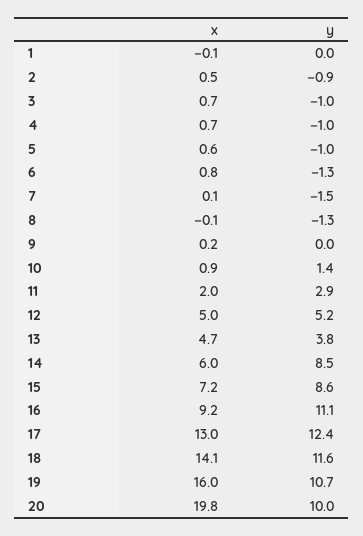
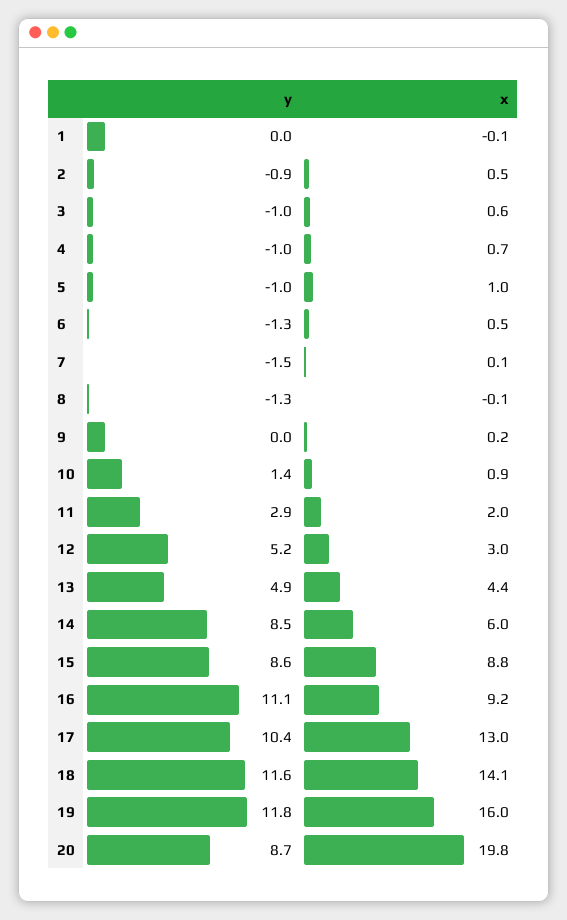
x, 3: 0.7 -> 0.6
x, 5: 0.6 -> 1
x, 6: 0.8 -> 0.5
x, 12: 5 -> 3
x, 13: 4.7 -> 4.4
y, 13: 3.8 -> 4.9
x, 15: 7.2 -> 8.8
y, 17: 12.4 -> 10.4
y, 19: 10.7 -> 11.8
y, 20: 10 -> 8.7

